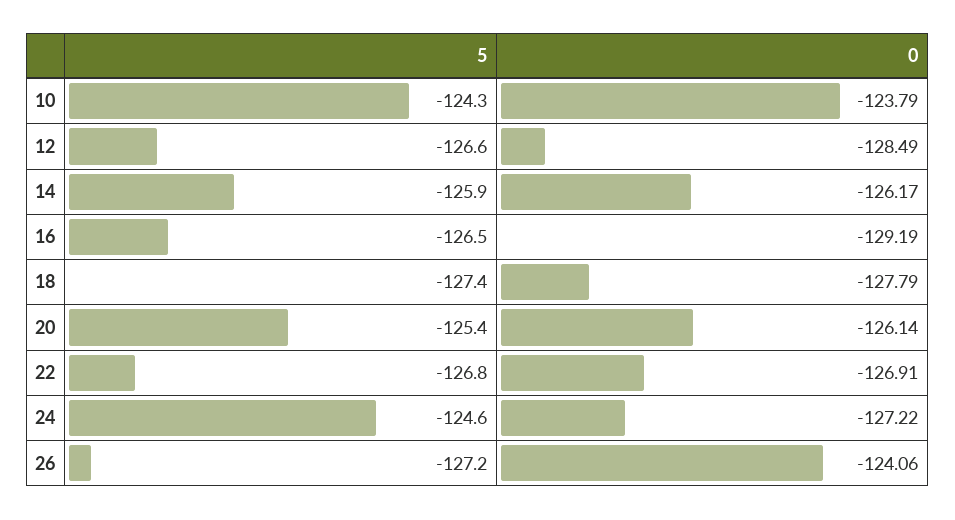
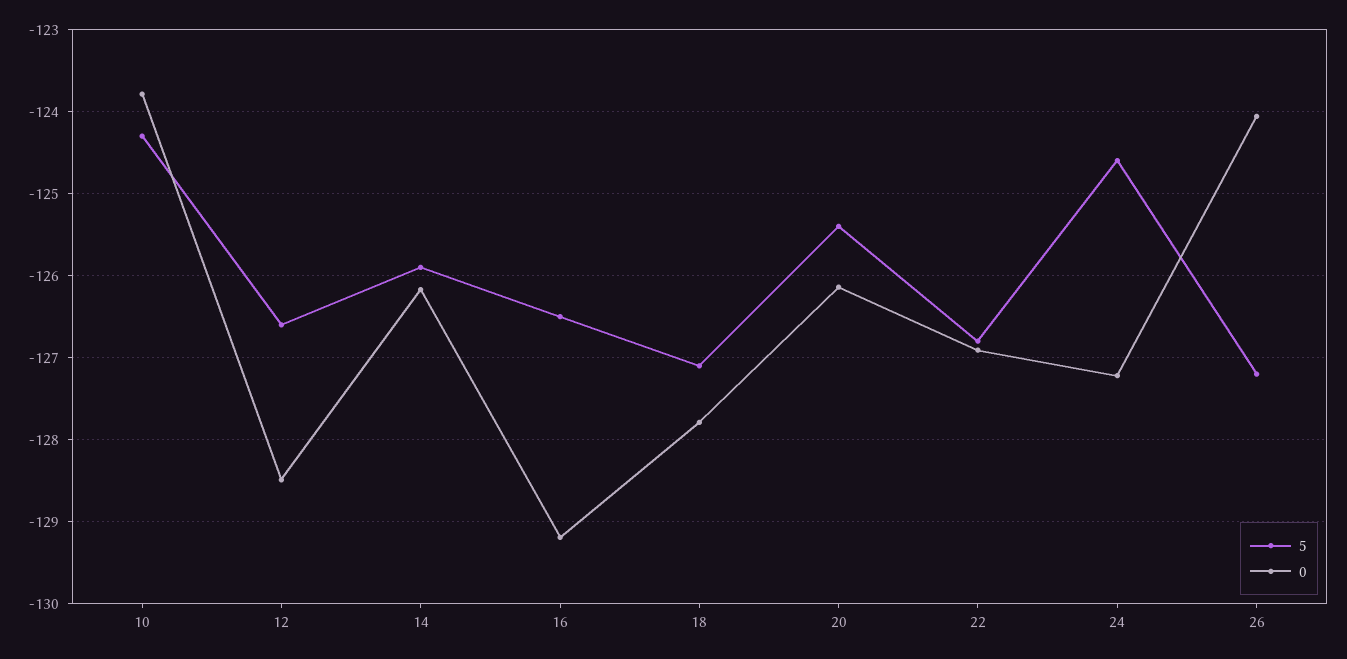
5, 18: -127.4 -> -127.1

